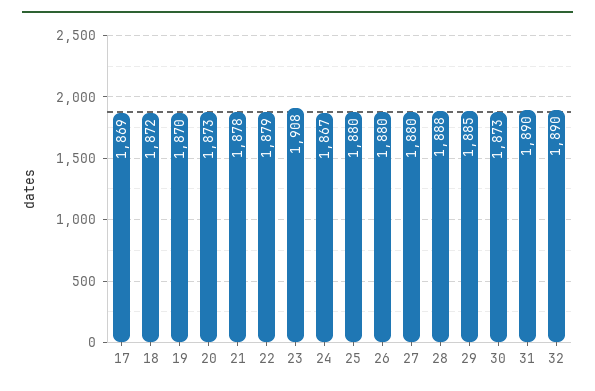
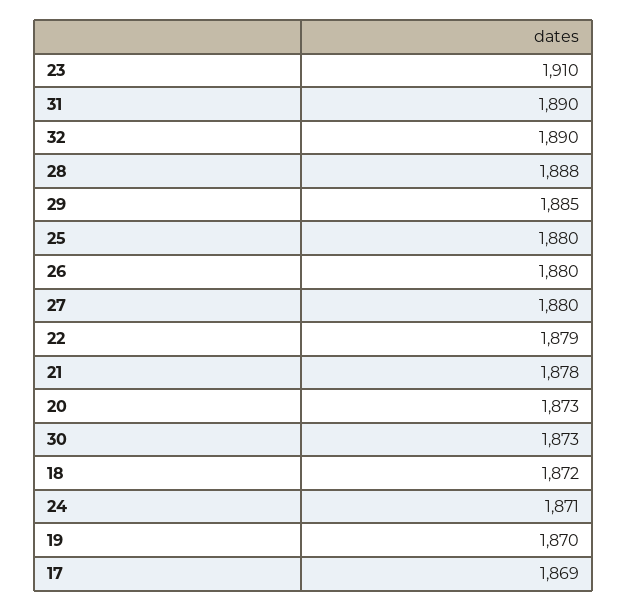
23: 1908 -> 1910
24: 1867 -> 1871

